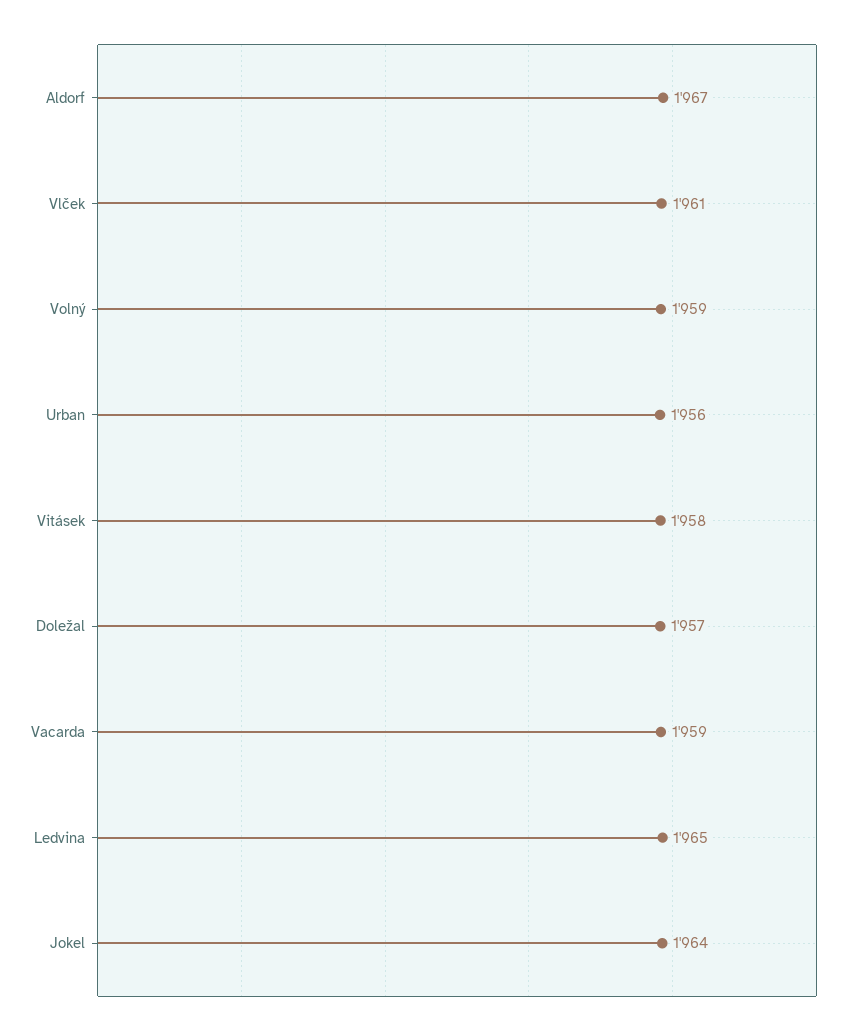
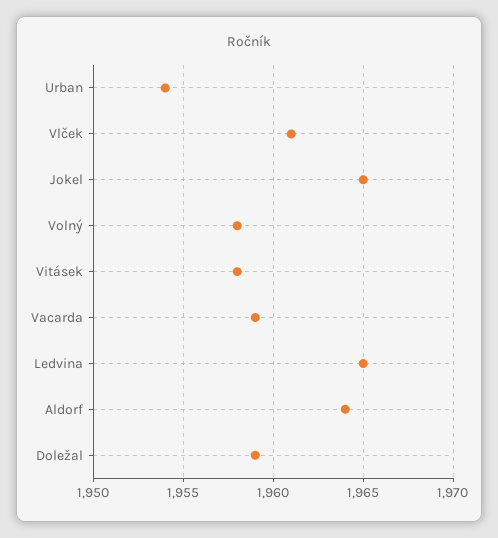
Aldorf: 1967 -> 1964
Volný: 1959 -> 1958
Urban: 1956 -> 1954
Doležal: 1957 -> 1959
Jokel: 1964 -> 1965

